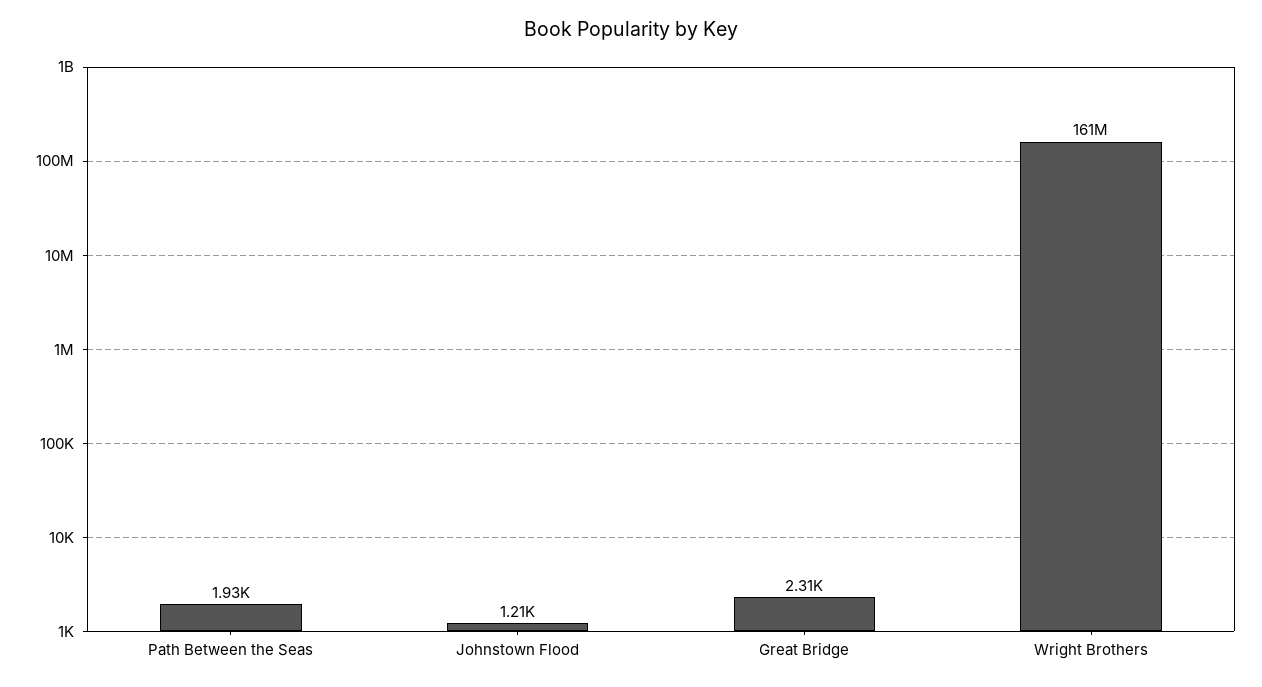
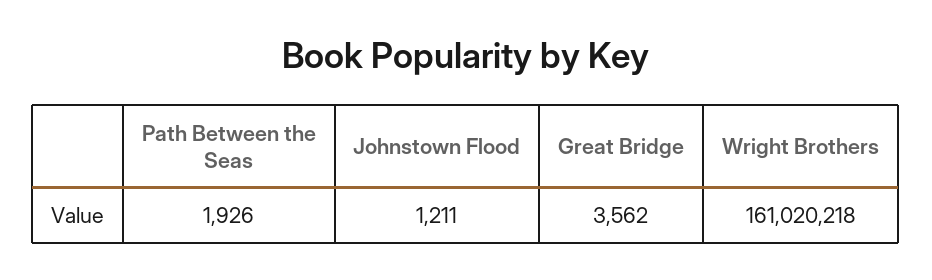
Great Bridge: 2310 -> 3562

